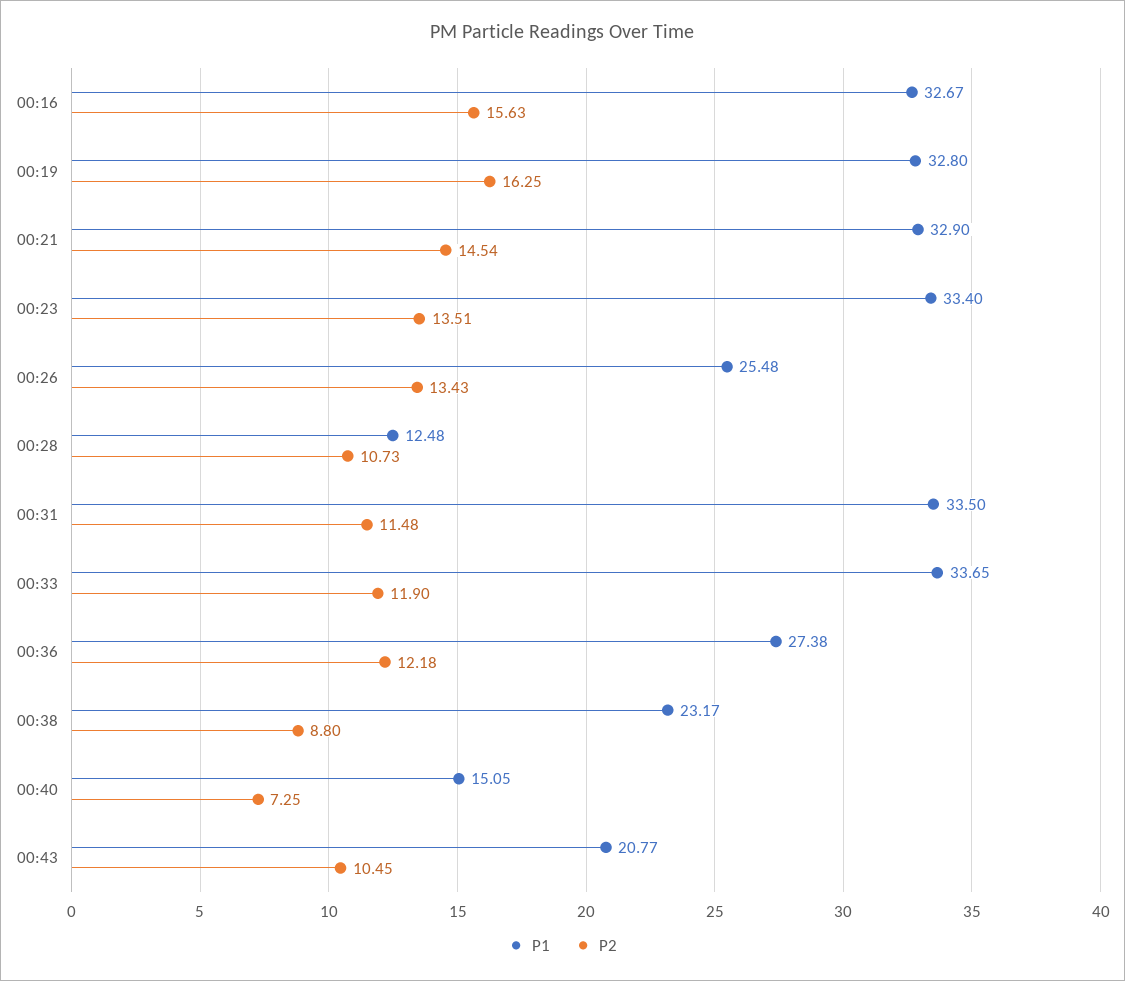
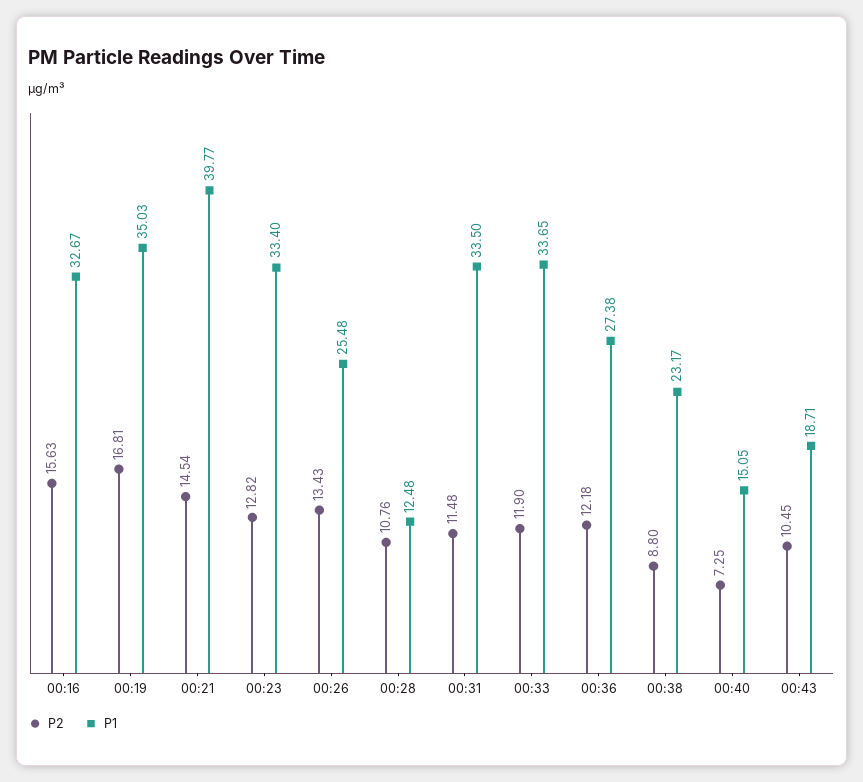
P1, 00:19: 32.8 -> 35.03
P2, 00:19: 16.25 -> 16.81
P1, 00:21: 32.9 -> 39.77
P2, 00:23: 13.51 -> 12.82
P2, 00:28: 10.73 -> 10.76
P1, 00:43: 20.77 -> 18.71

